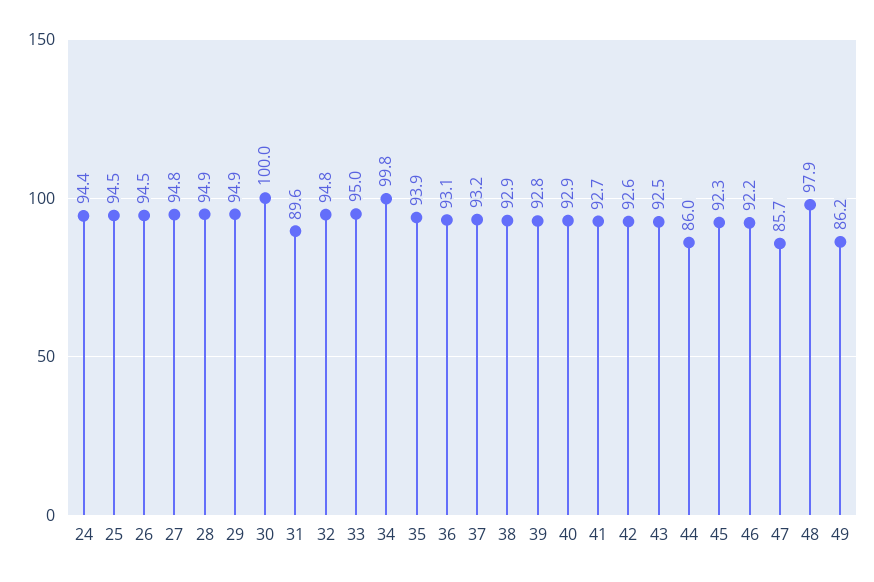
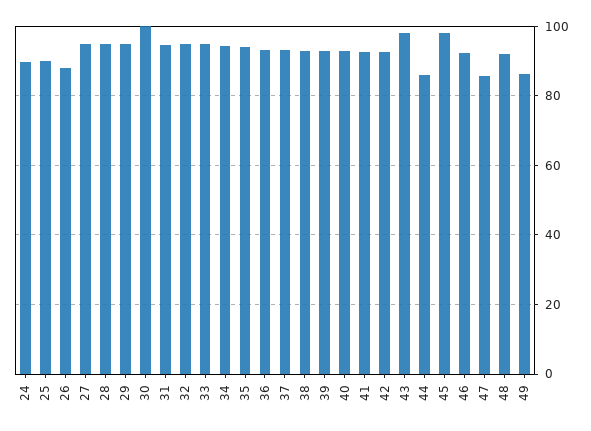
24: 94.4 -> 90
25: 94.5 -> 90
26: 94.5 -> 88
31: 89.6 -> 94
34: 99.8 -> 94
43: 92.5 -> 98
45: 92.3 -> 98
48: 97.9 -> 92

